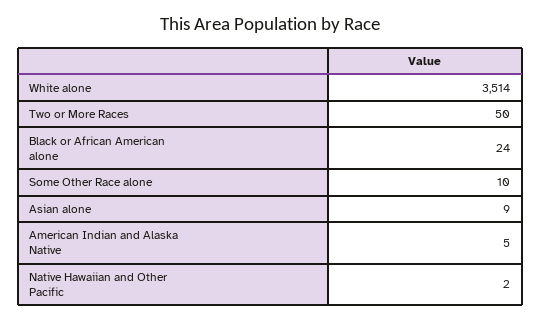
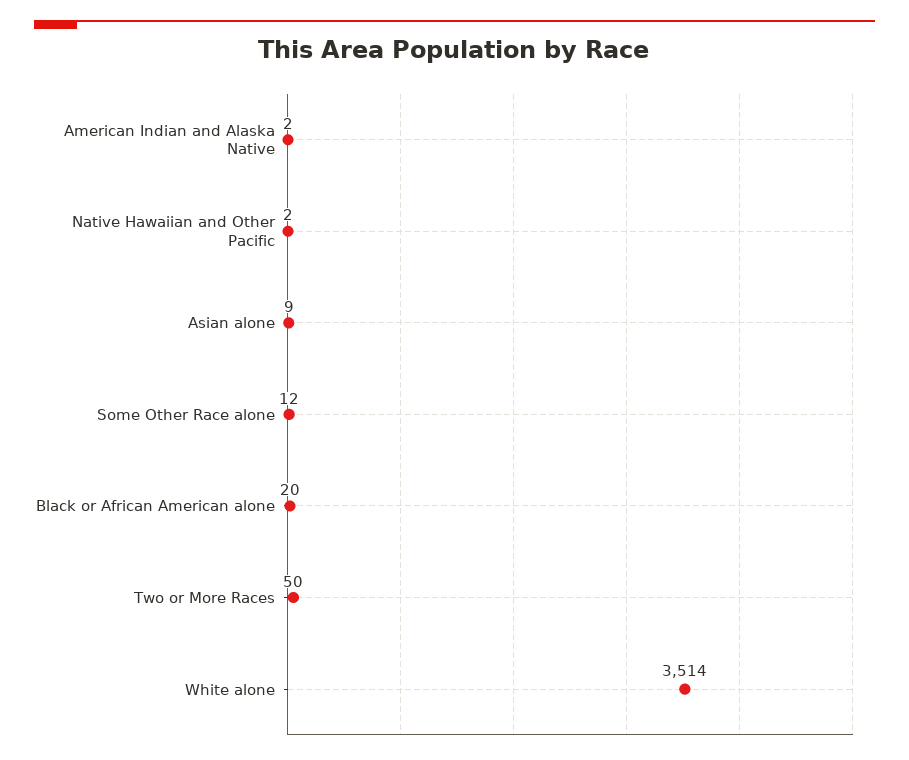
Black or African American alone: 24 -> 20
Some Other Race alone: 10 -> 12
American Indian and Alaska Native: 5 -> 2

